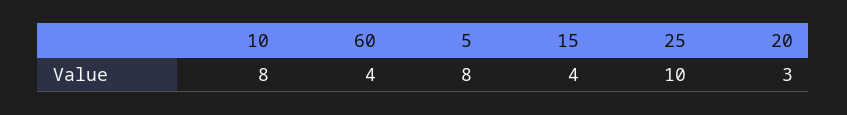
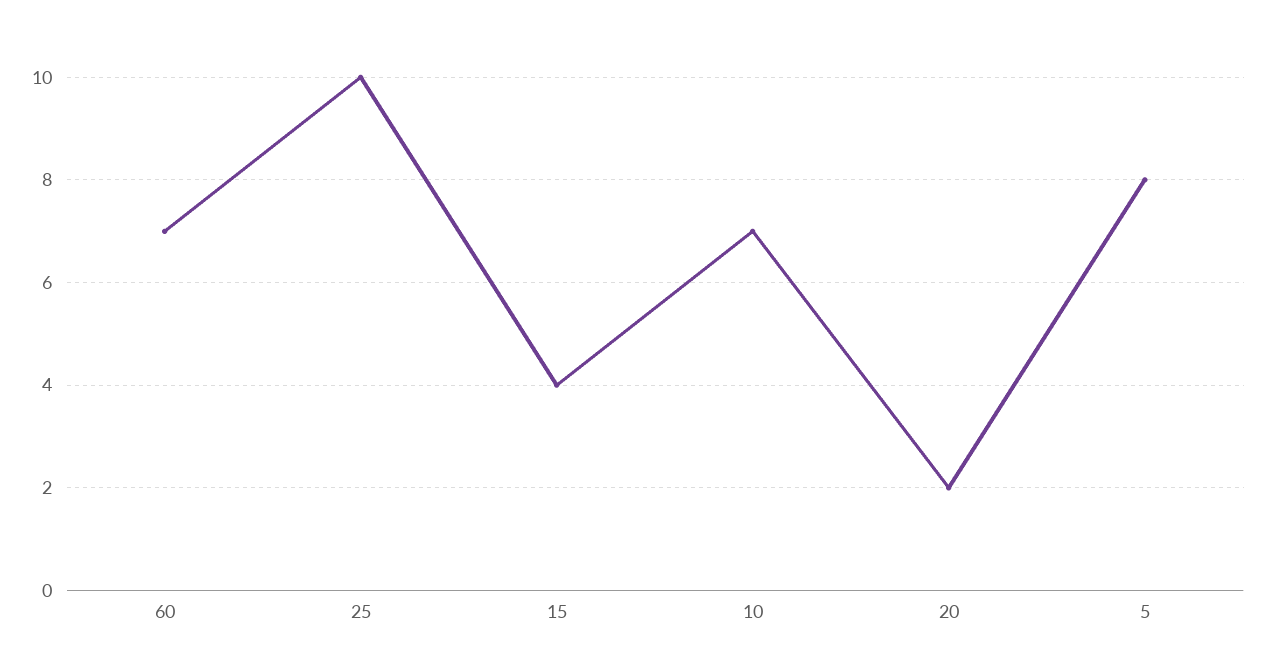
10: 8 -> 7
60: 4 -> 7
20: 3 -> 2

